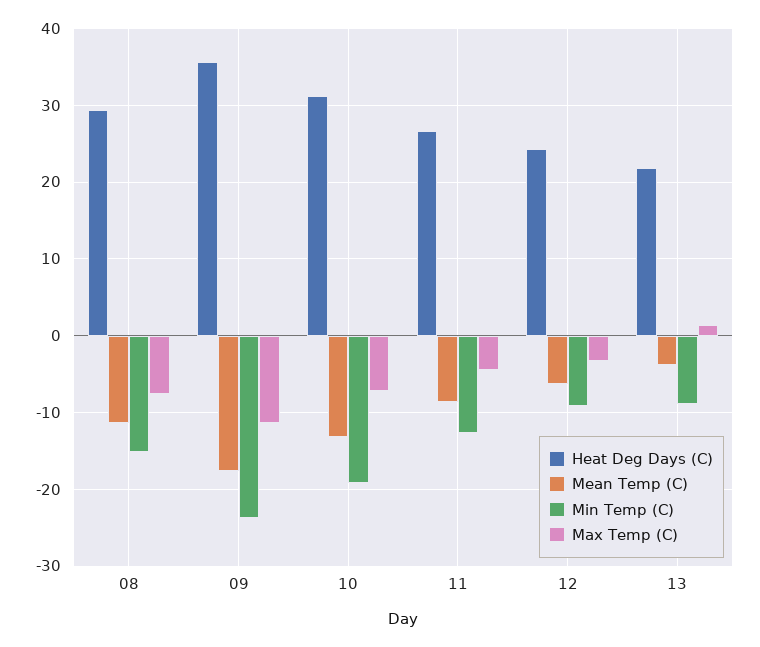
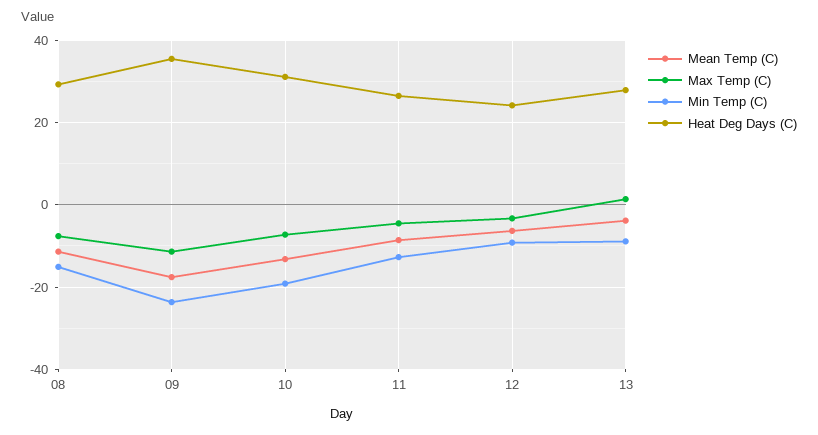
Heat Deg Days (C), 13: 22 -> 28

